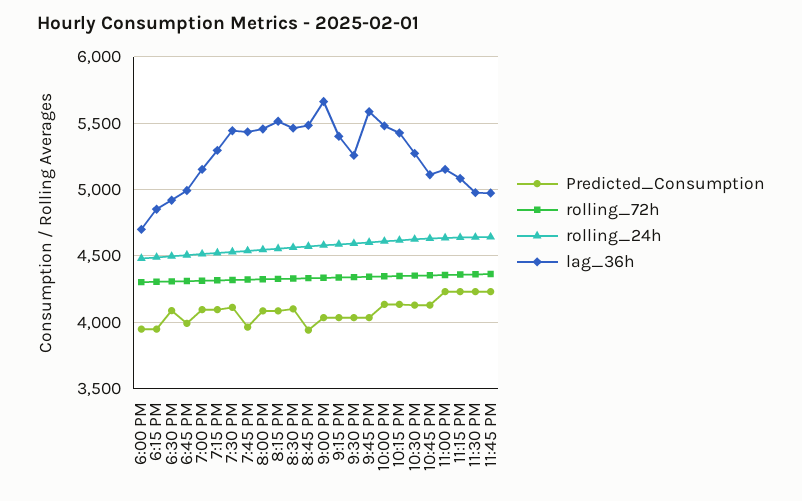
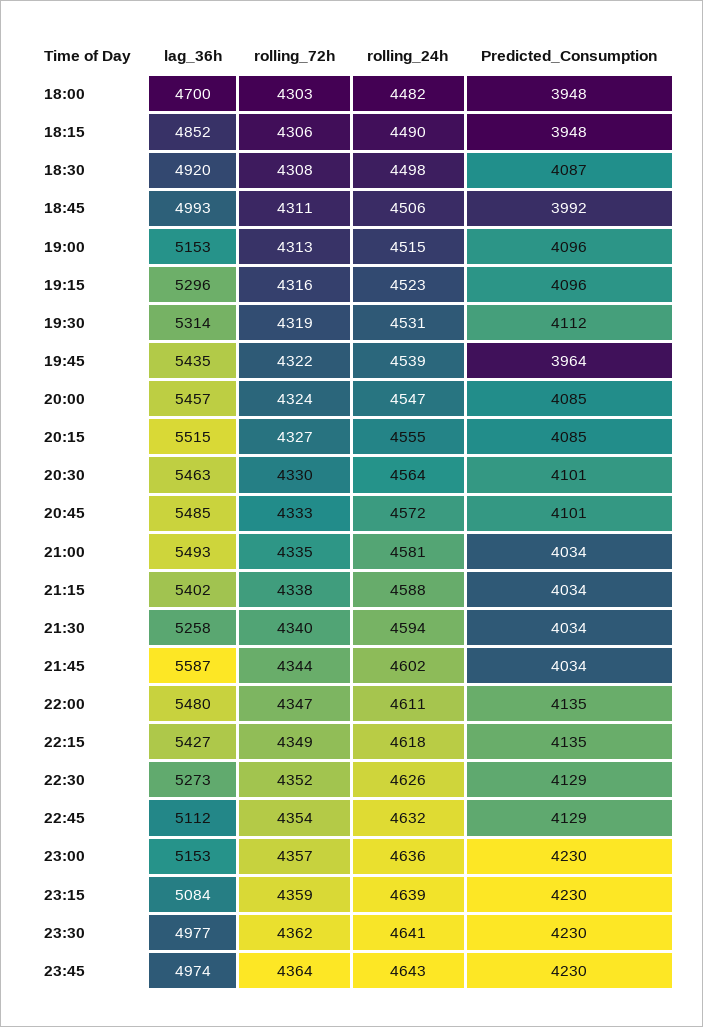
lag_36h, 7:30 PM: 5450 -> 5314
Predicted_Consumption, 8:45 PM: 3950 -> 4101
lag_36h, 9:00 PM: 5650 -> 5493

